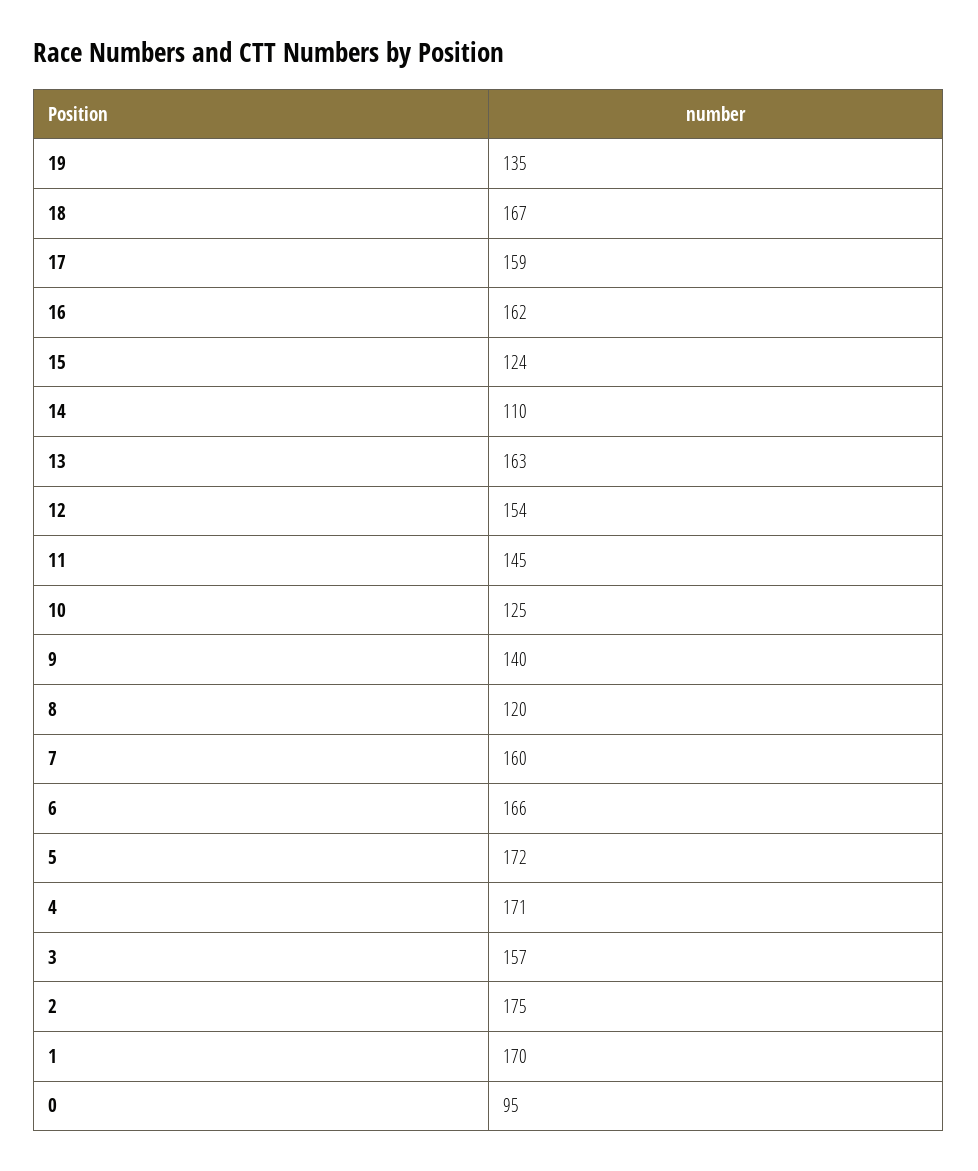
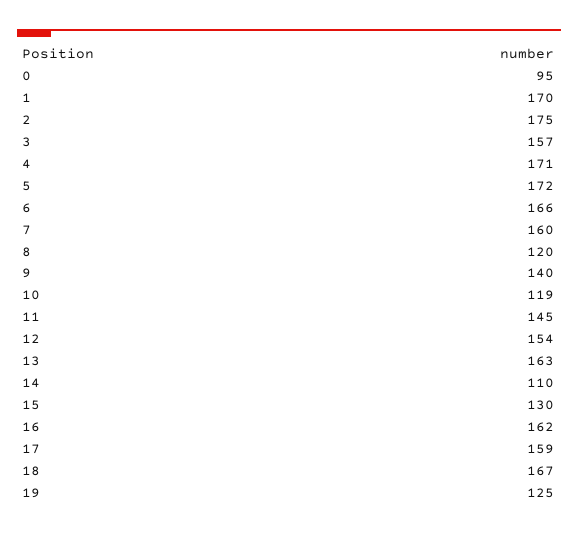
19: 135 -> 125
15: 124 -> 130
10: 125 -> 119

